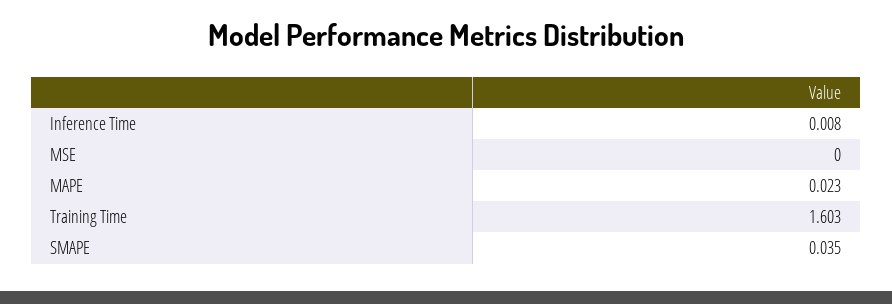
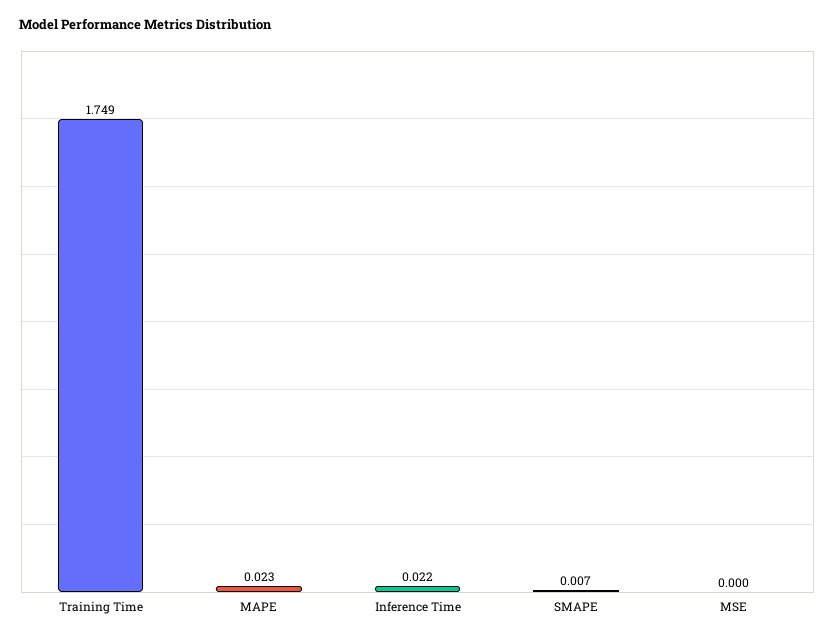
Inference Time: 0.008 -> 0.022
Training Time: 1.603 -> 1.749
SMAPE: 0.035 -> 0.007

